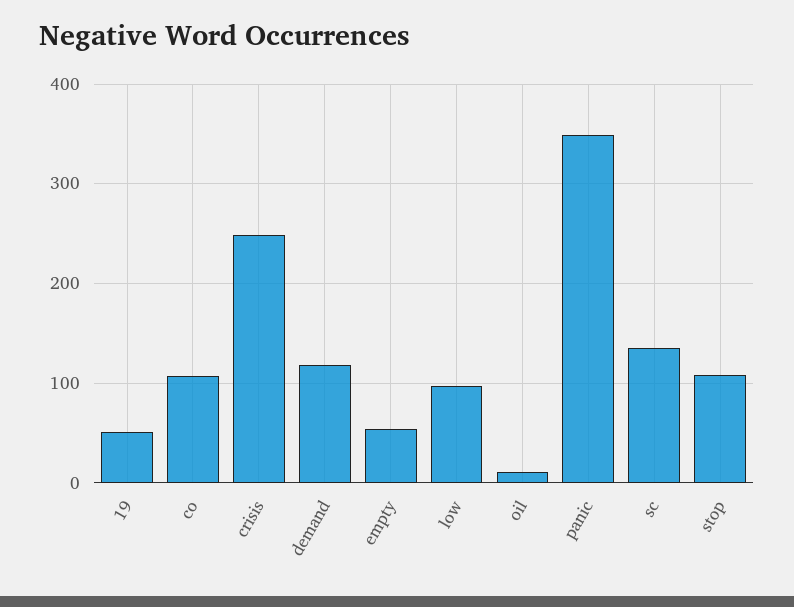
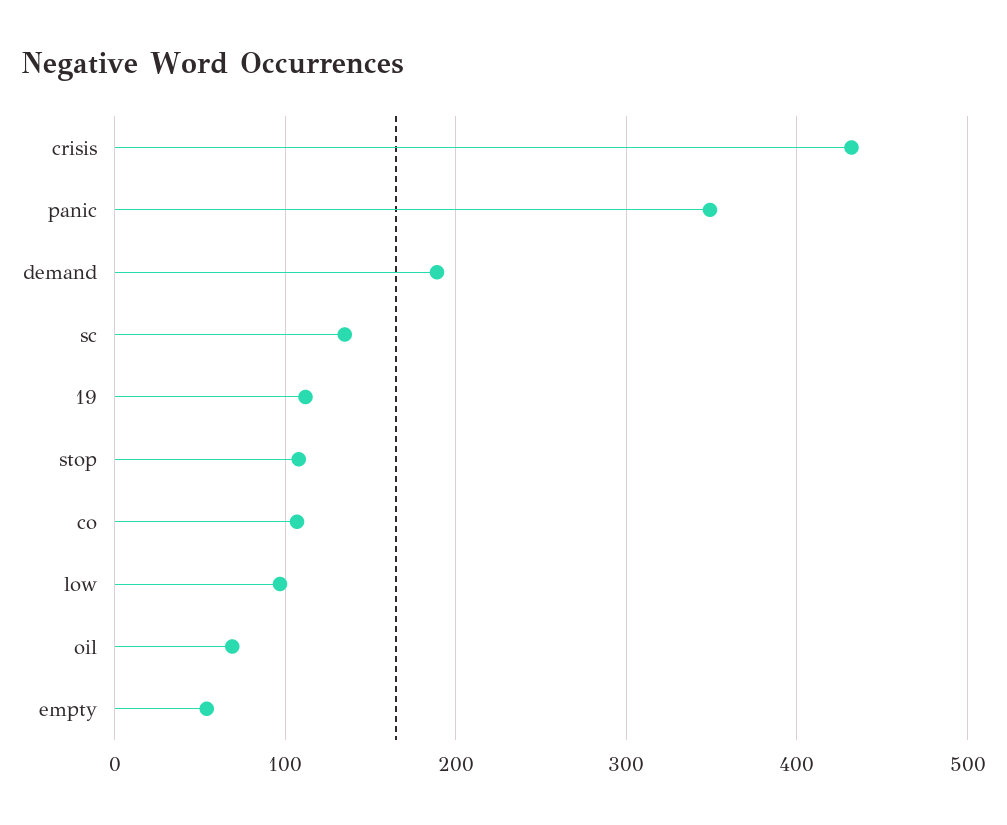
19: 50 -> 110
crisis: 250 -> 430
demand: 120 -> 190
oil: 10 -> 70

